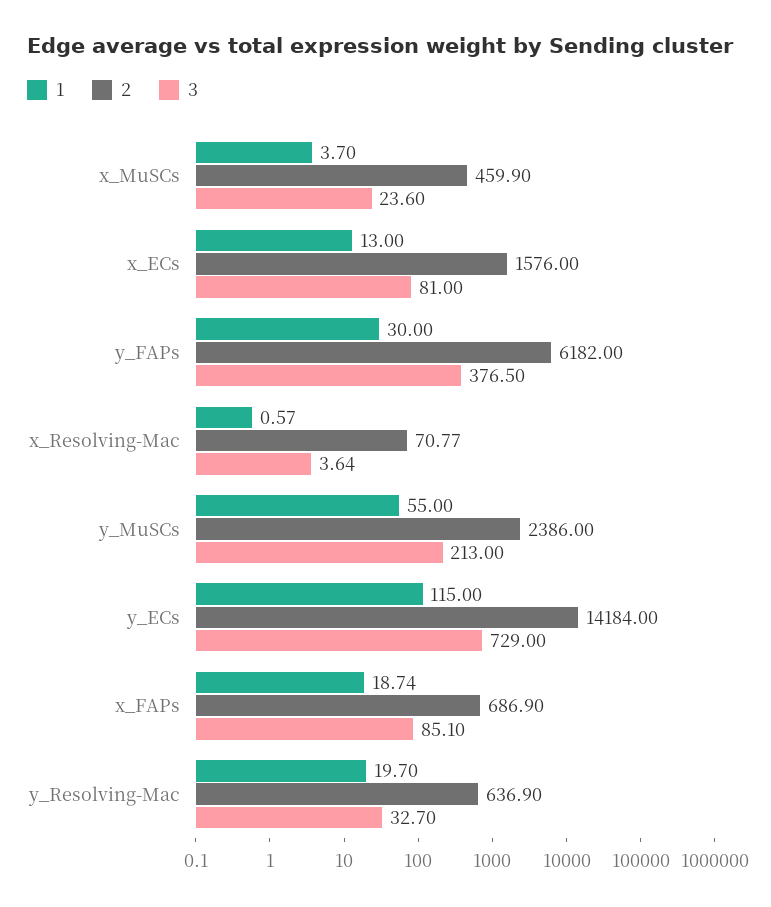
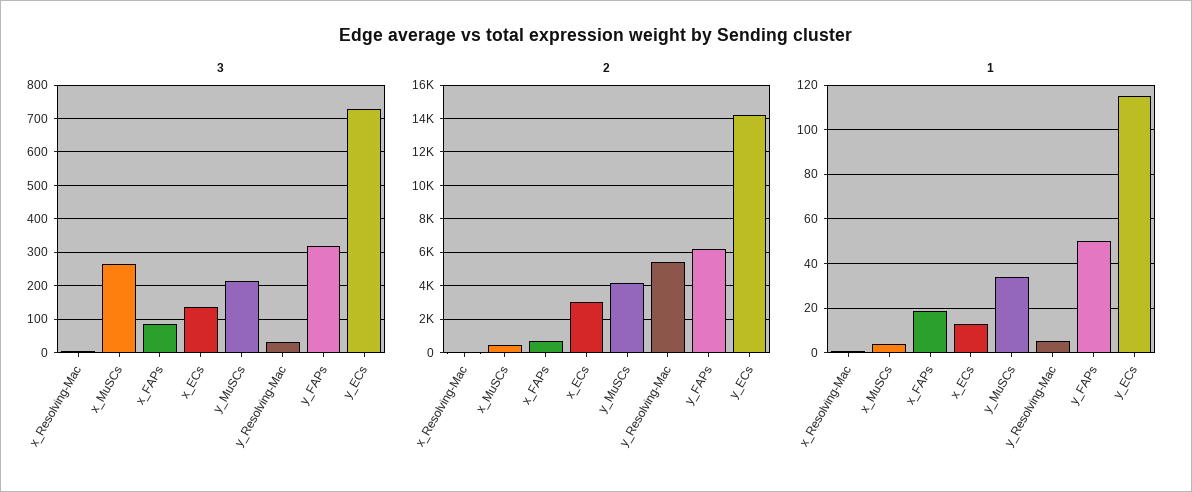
3, x_MuSCs: 23.6 -> 260
2, x_ECs: 1576 -> 3000
3, x_ECs: 81 -> 140
1, y_FAPs: 30 -> 50
3, y_FAPs: 376.5 -> 320
1, y_MuSCs: 55 -> 35
2, y_MuSCs: 2386 -> 4000
1, y_Resolving-Mac: 19.7 -> 5
2, y_Resolving-Mac: 636.9 -> 5500

